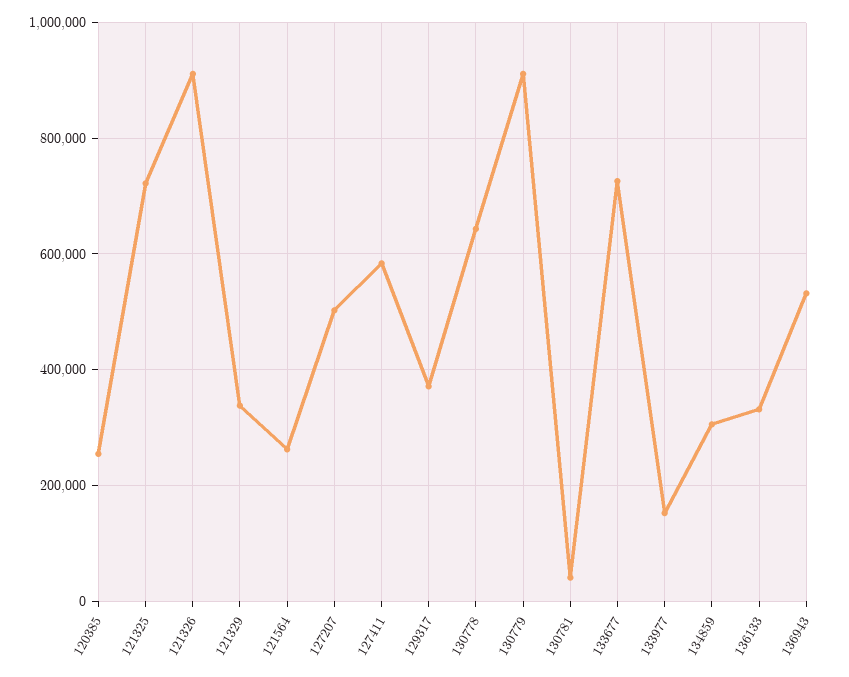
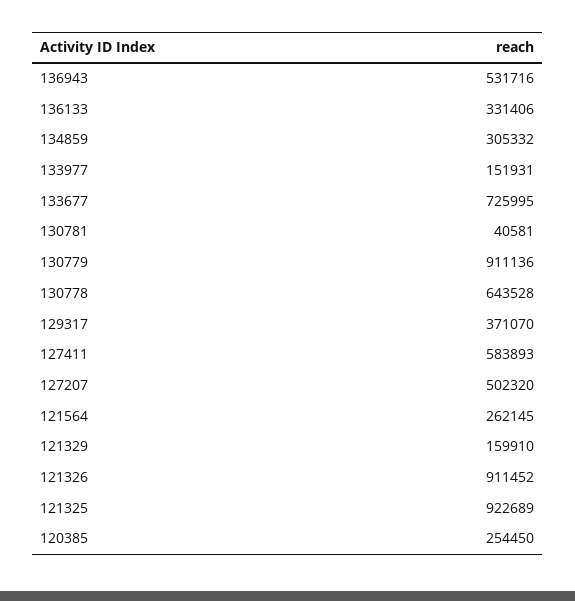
121325: 720000 -> 922689
121329: 340000 -> 159910

